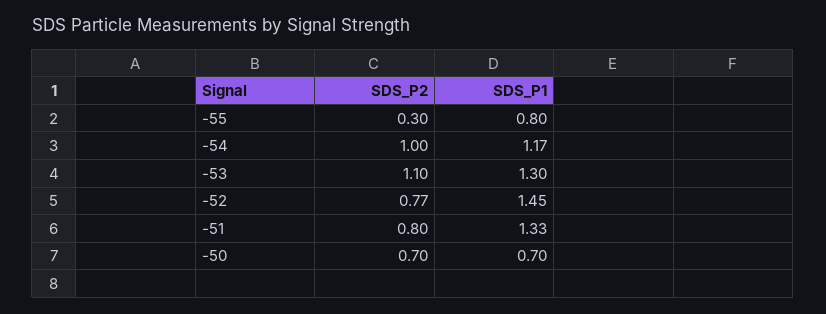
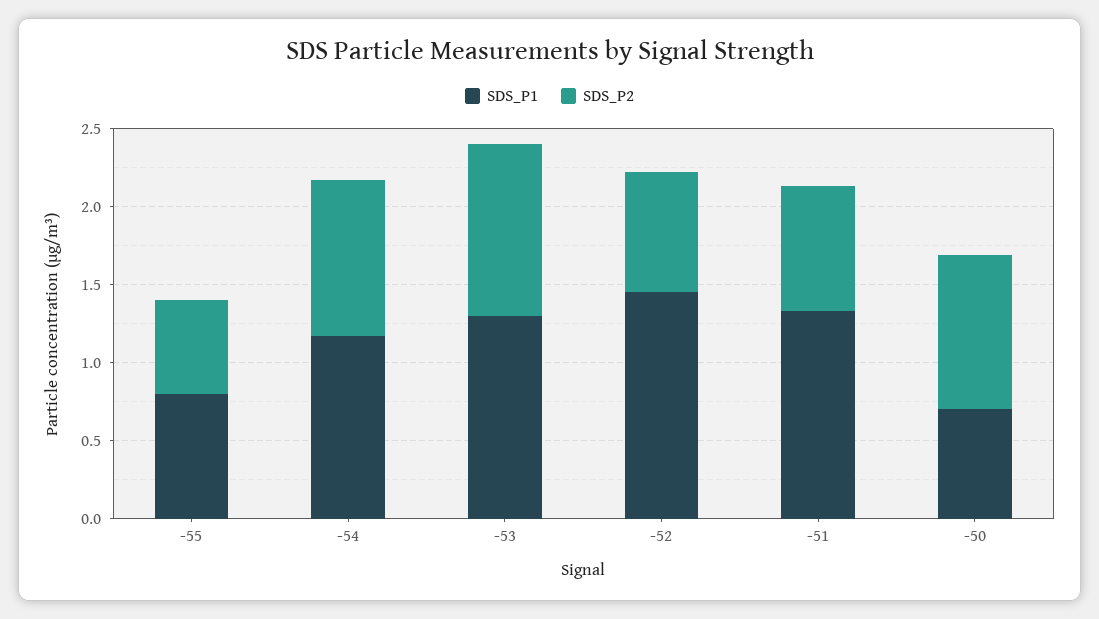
SDS_P2, -55: 0.3 -> 0.6
SDS_P2, -50: 0.7 -> 1

